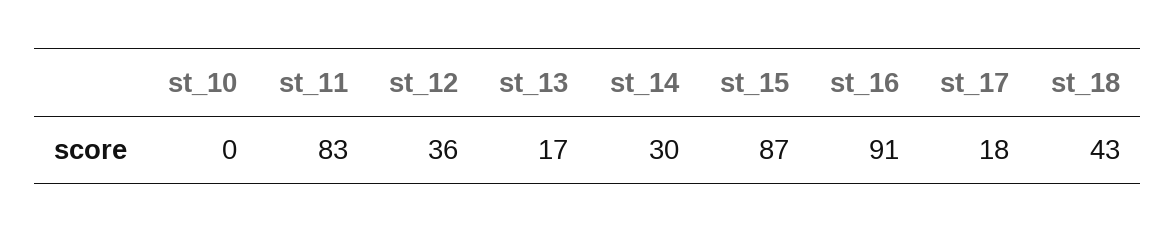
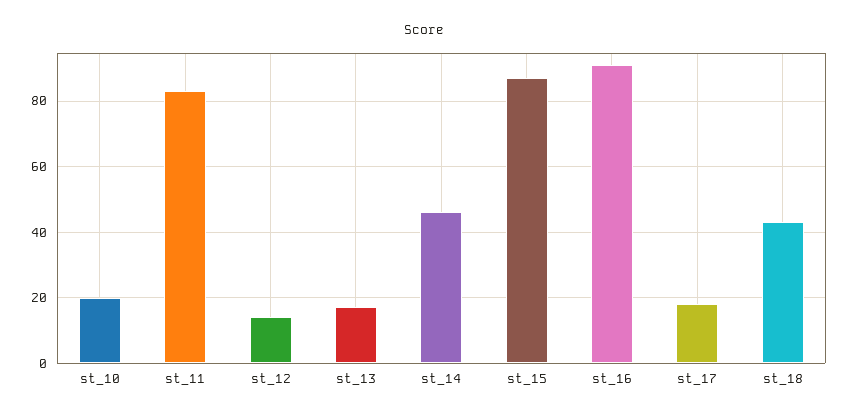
st_10: 0 -> 20
st_12: 36 -> 15
st_14: 30 -> 45

